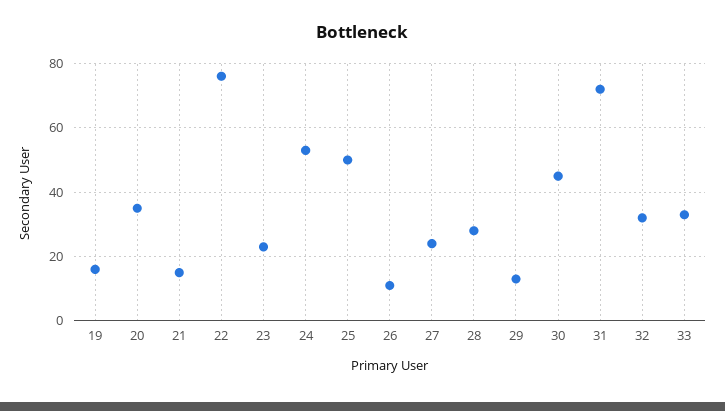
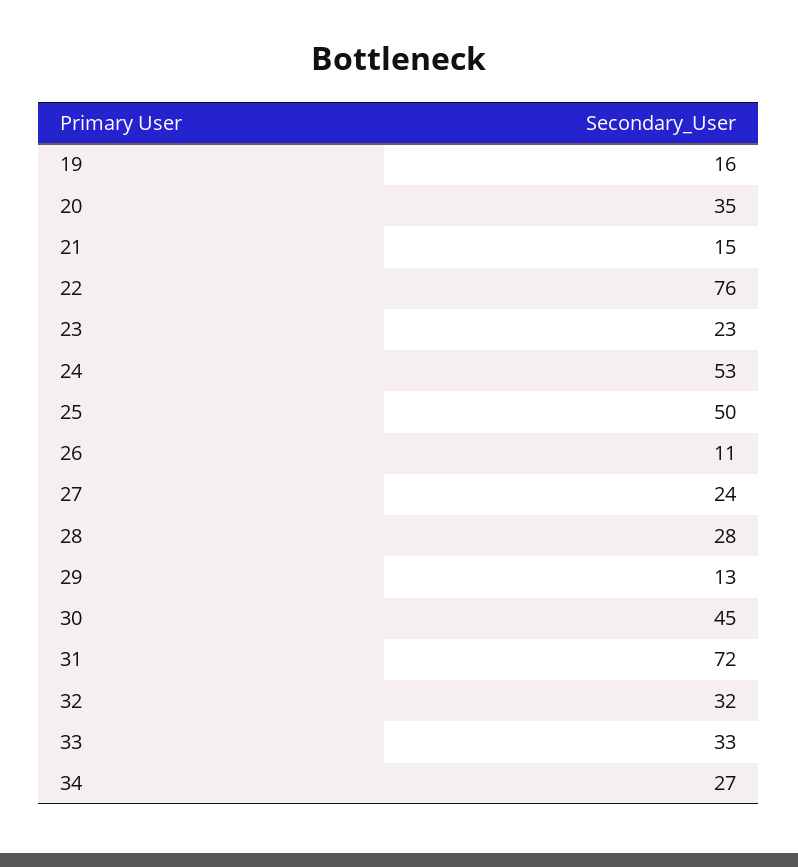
34: none -> 27

